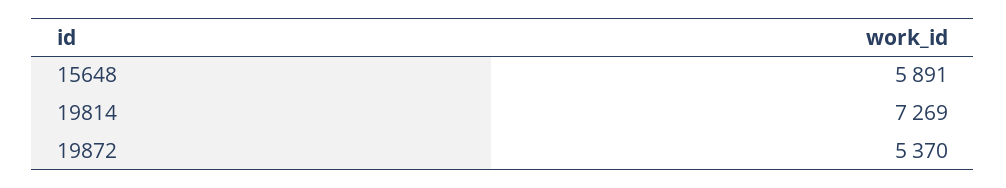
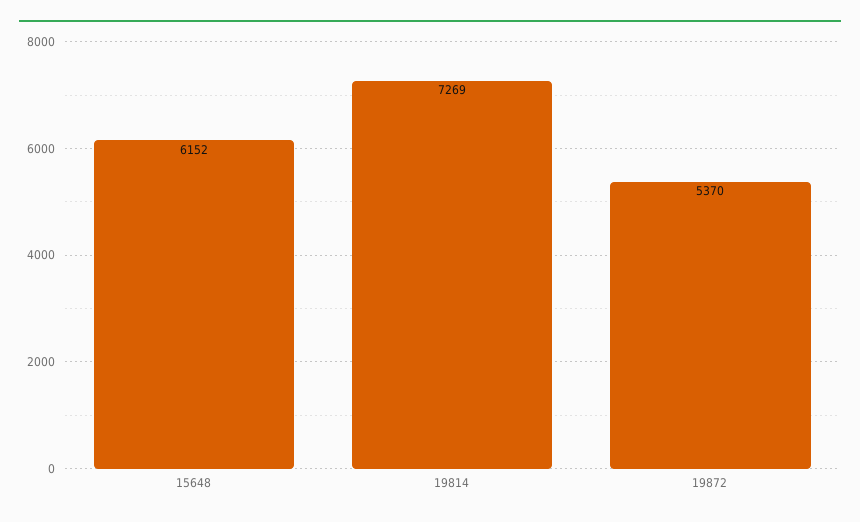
15648: 5891 -> 6152

